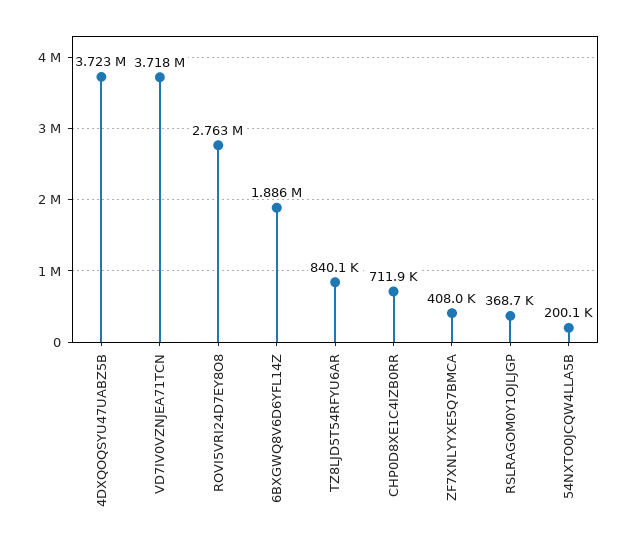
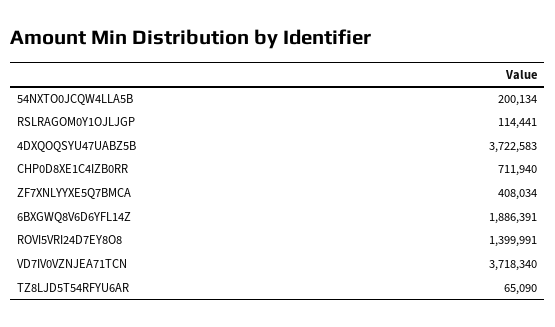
ROVI5VRI24D7EY8O8: 2763000 -> 1399991
TZ8LJD5T54RFYU6AR: 840100 -> 65090
RSLRAGOM0Y1OJLJGP: 368700 -> 114441

